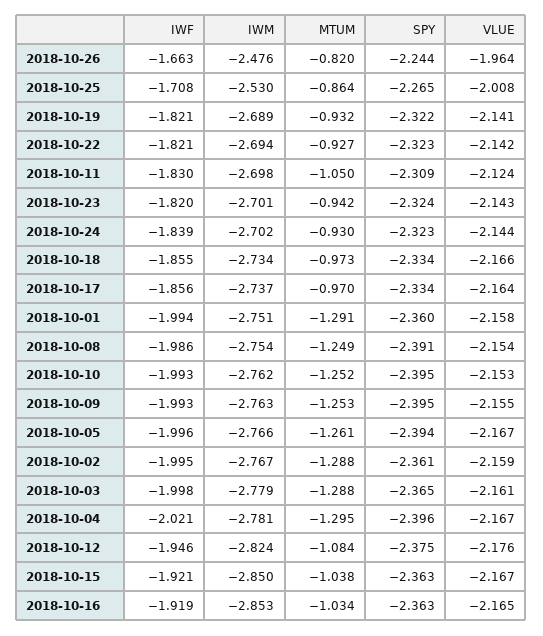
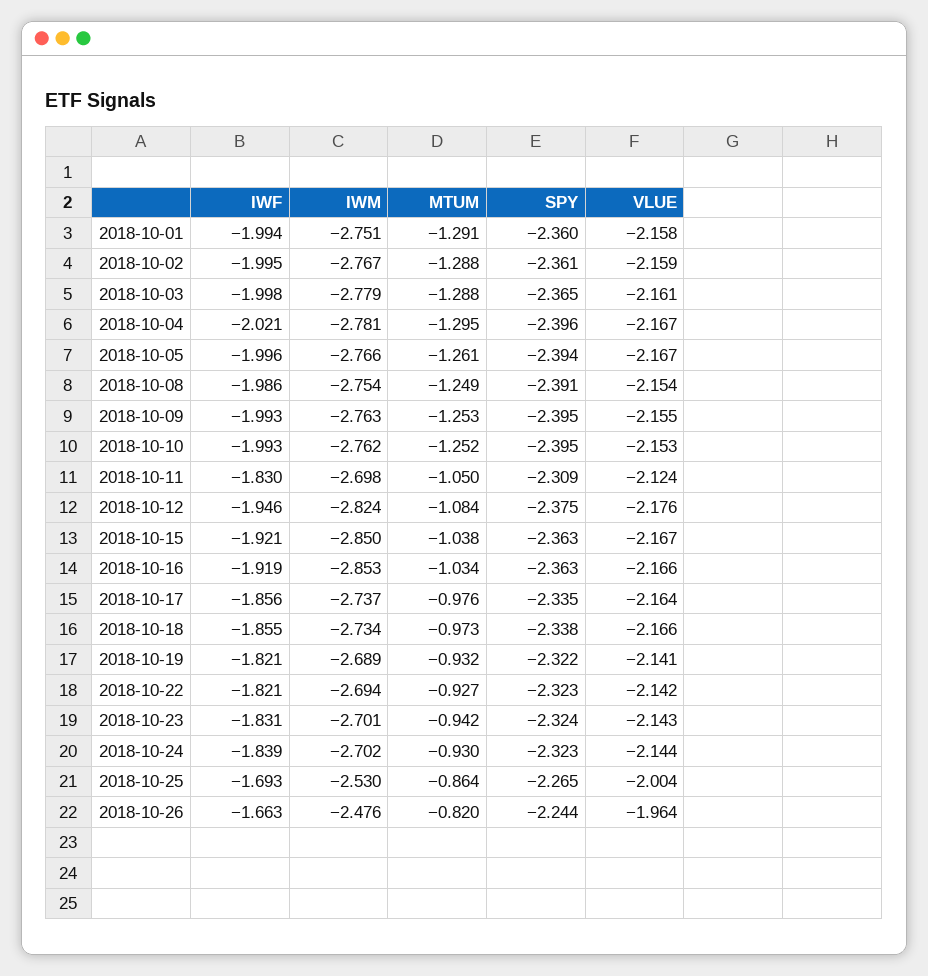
IWF, 2018-10-25: -1.708 -> -1.693
VLUE, 2018-10-25: -2.008 -> -2.004
IWF, 2018-10-23: -1.82 -> -1.831
SPY, 2018-10-18: -2.334 -> -2.338
MTUM, 2018-10-17: -0.97 -> -0.976
SPY, 2018-10-17: -2.334 -> -2.335
VLUE, 2018-10-16: -2.165 -> -2.166

